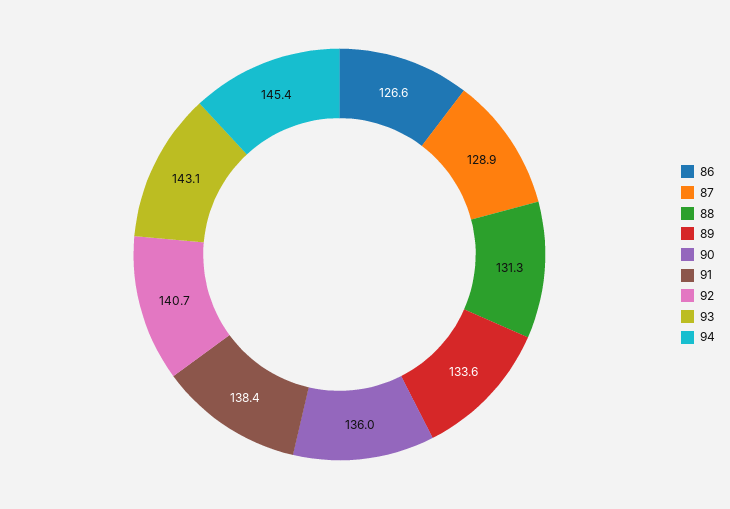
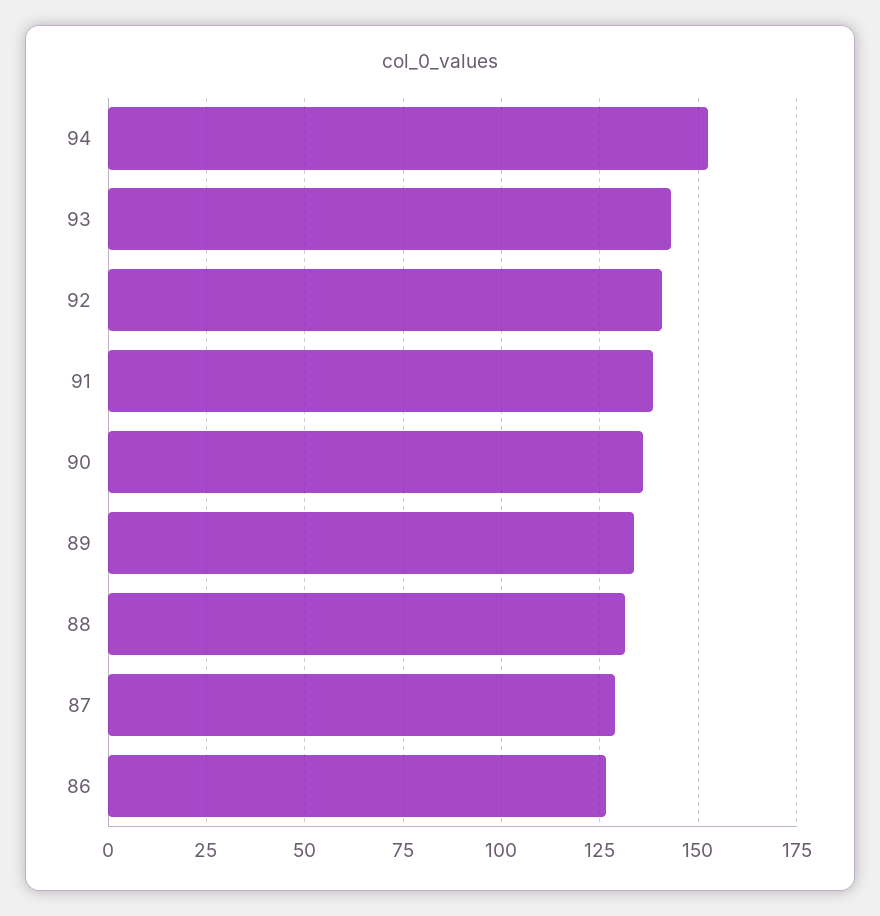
94: 145.4 -> 152.5

